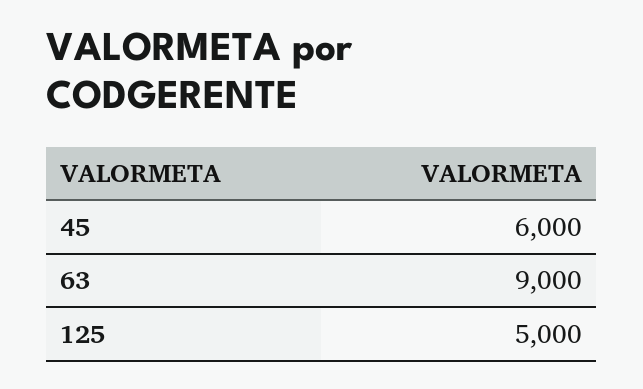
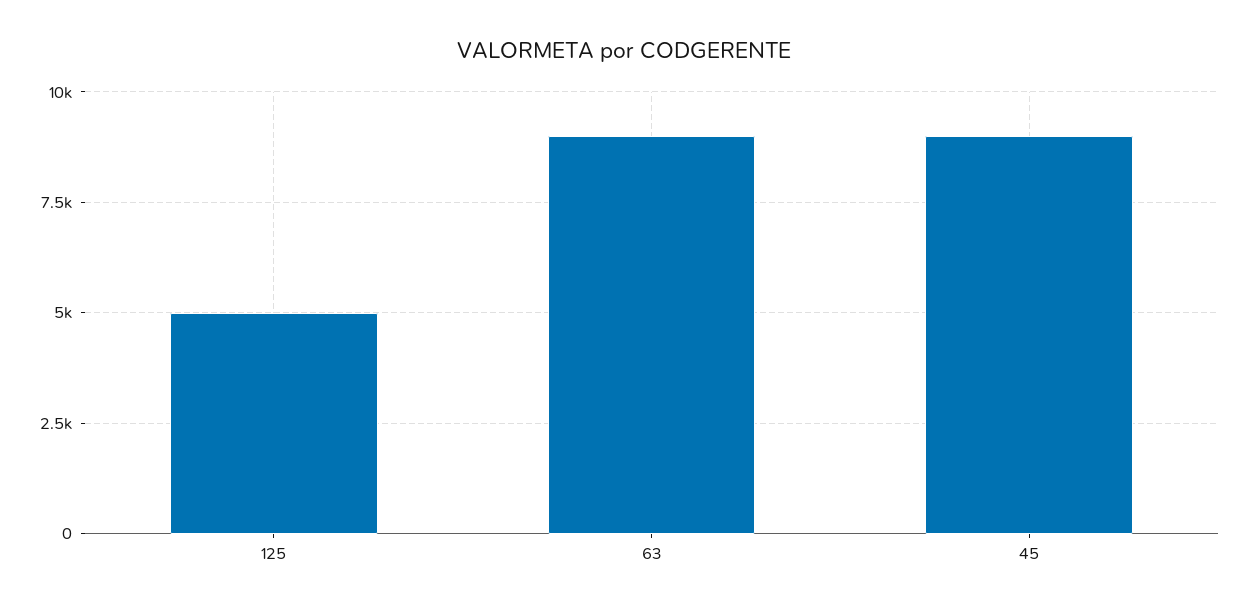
45: 6000 -> 9000

